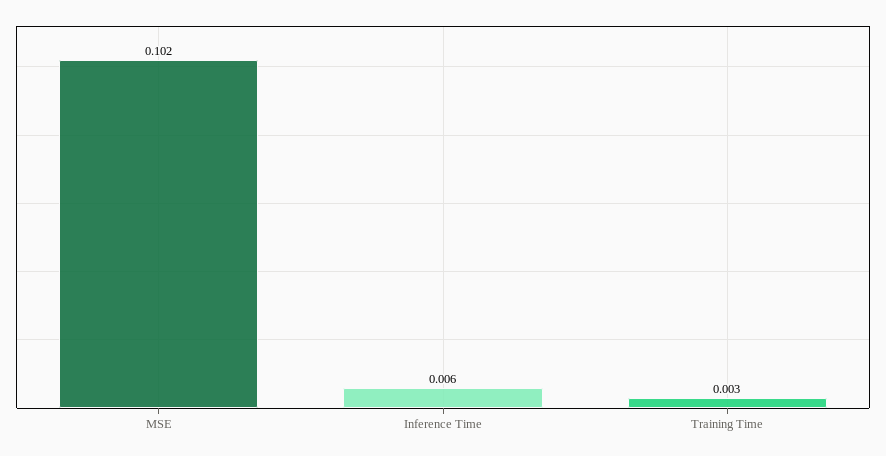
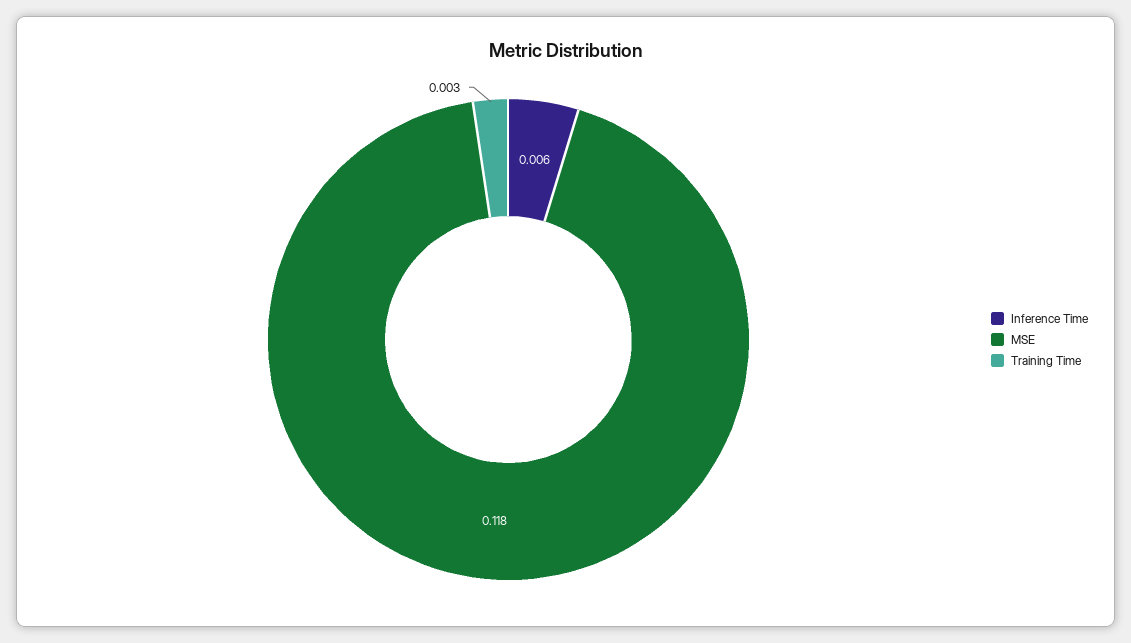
MSE: 0.102 -> 0.118

